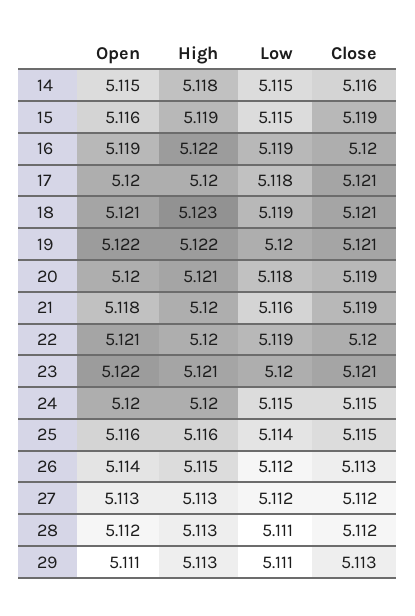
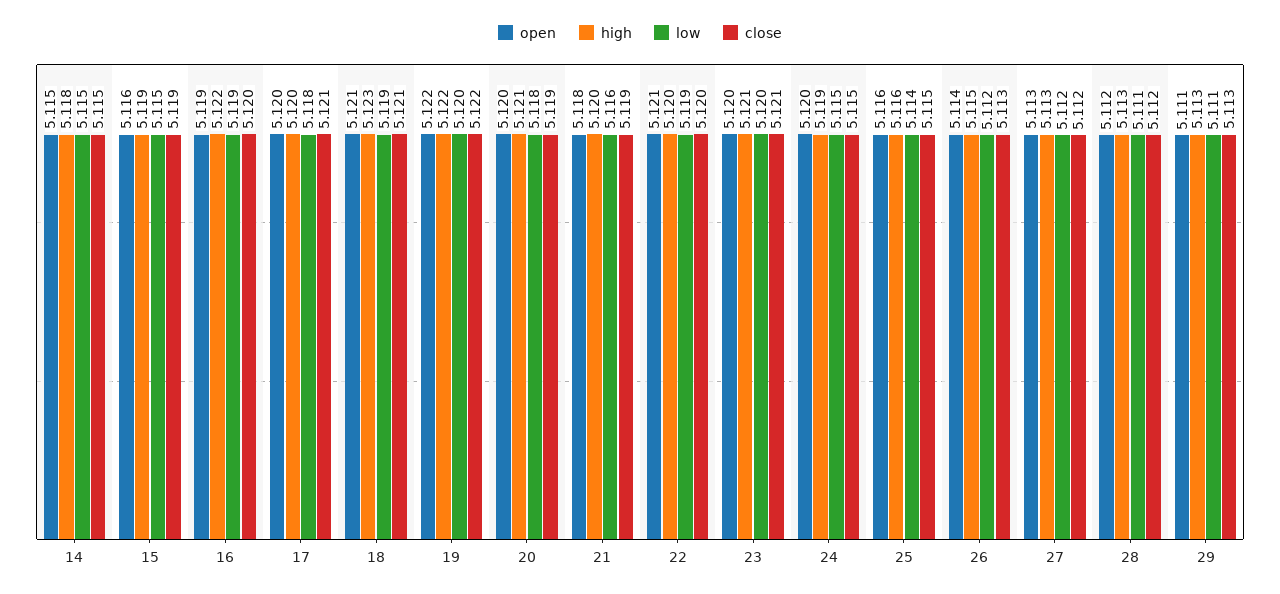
Close, 14: 5.116 -> 5.115
Close, 19: 5.121 -> 5.122
Open, 23: 5.122 -> 5.12
High, 24: 5.12 -> 5.119

